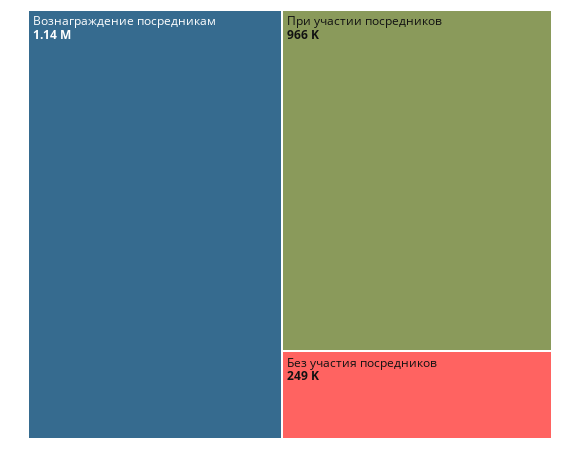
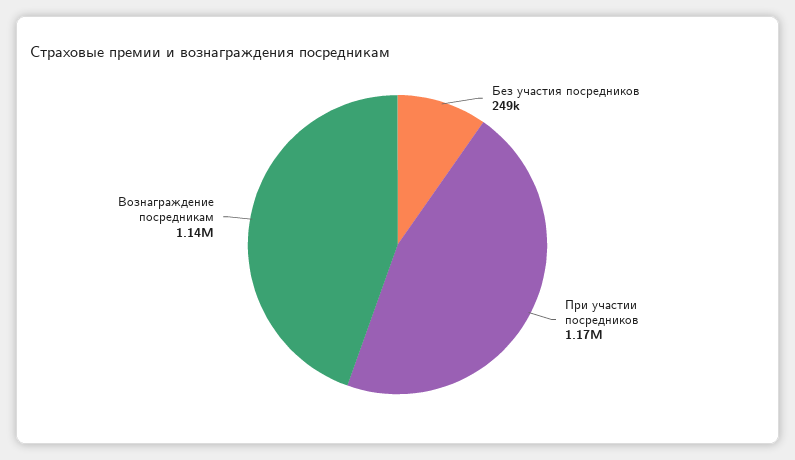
При участии посредников: 966000 -> 1170000

